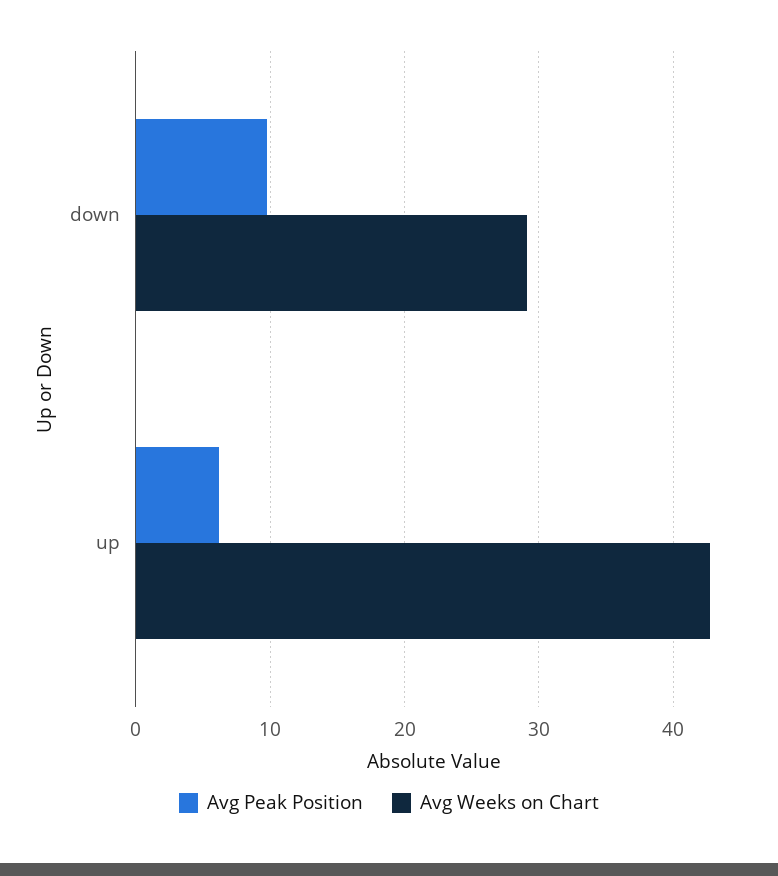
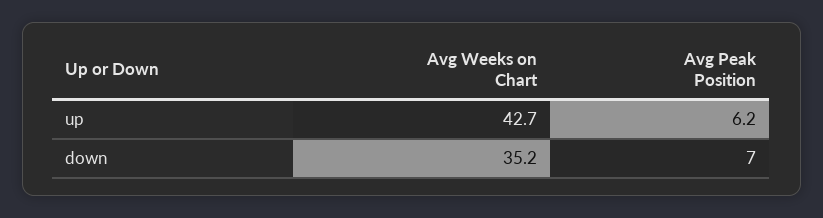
Avg Peak Position, down: 10 -> 7
Avg Weeks on Chart, down: 29 -> 35.2

